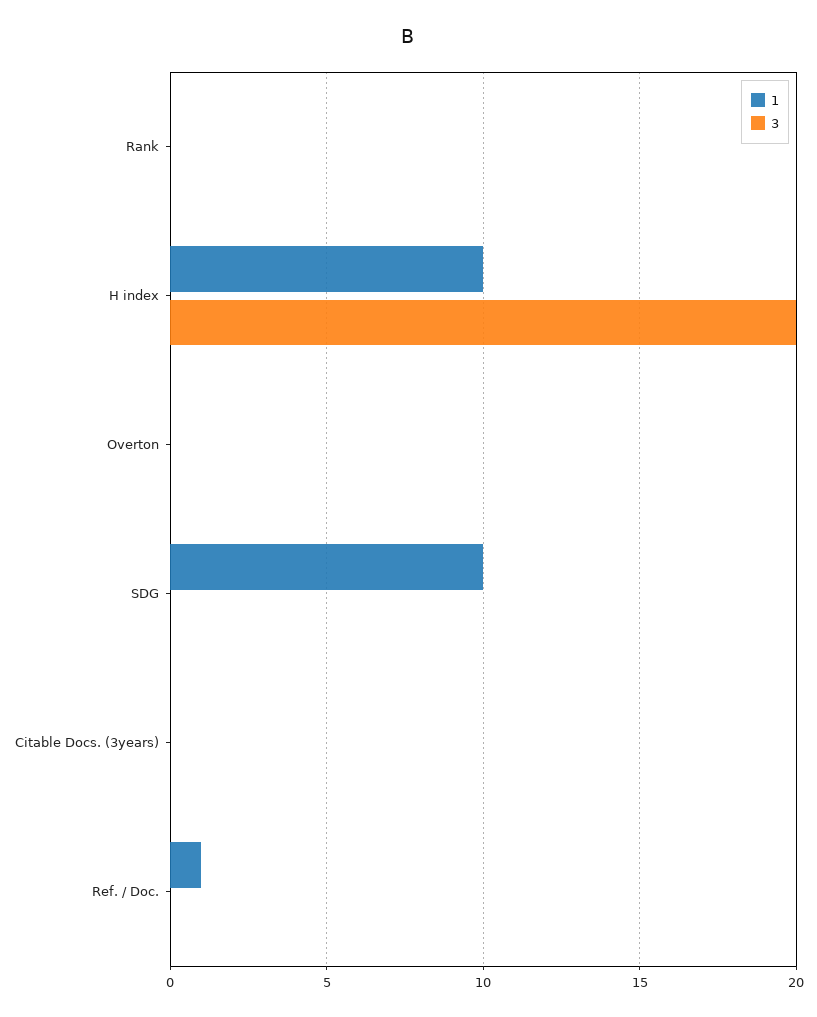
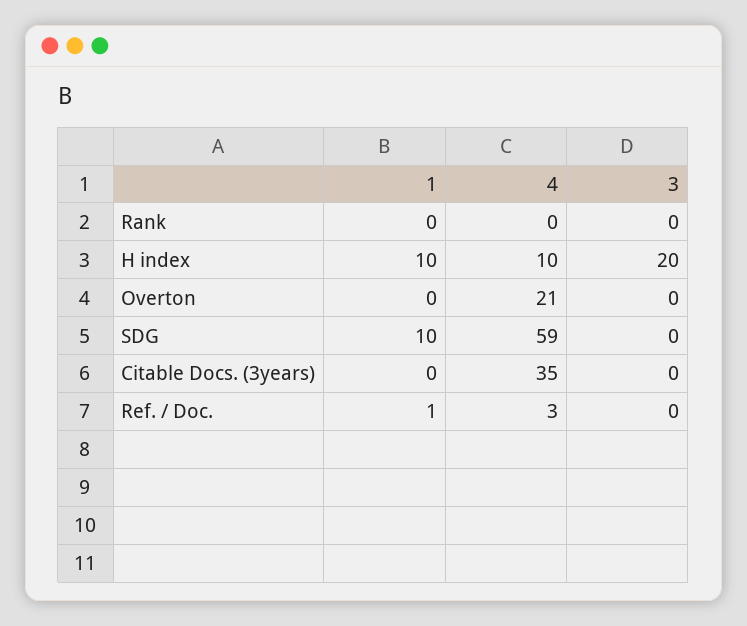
4, Rank: none -> 0
4, H index: none -> 10
4, Overton: none -> 21
4, SDG: none -> 59
4, Citable Docs. (3years): none -> 35
4, Ref. / Doc.: none -> 3

